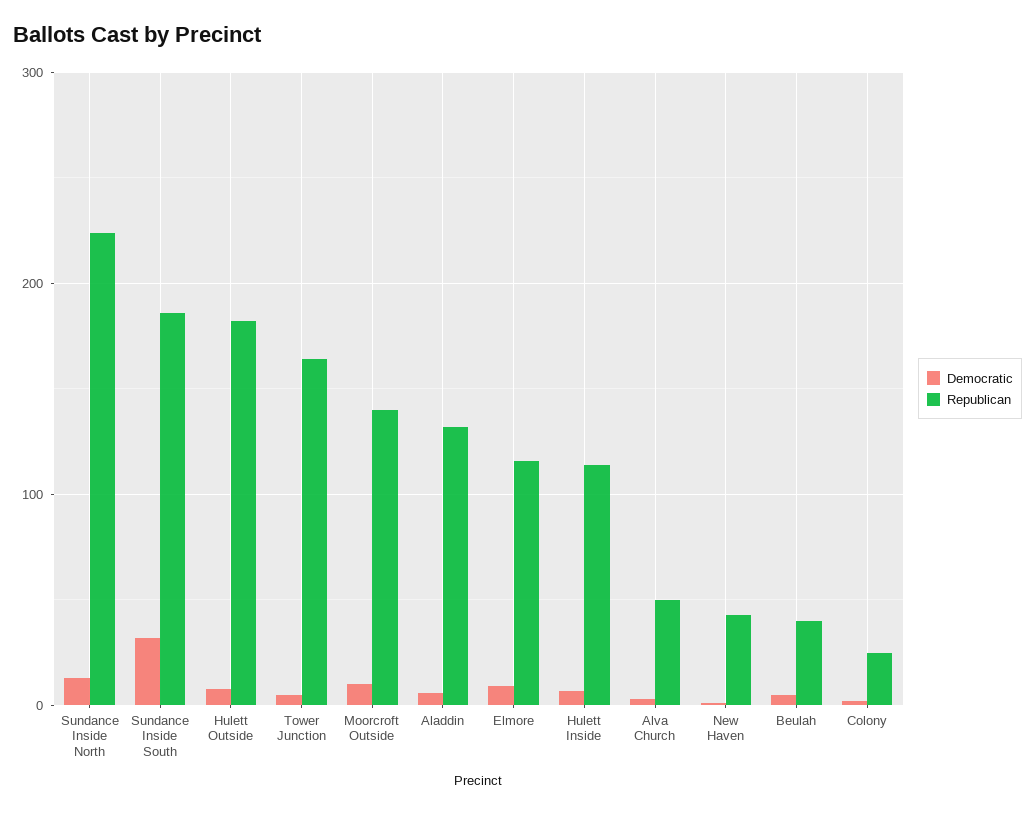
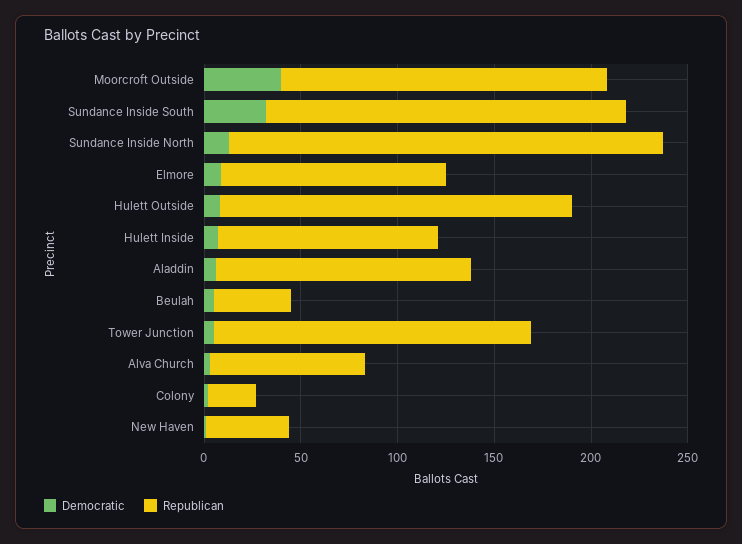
Democratic, Moorcroft Outside: 10 -> 40
Republican, Moorcroft Outside: 140 -> 170
Republican, Alva Church: 50 -> 80

